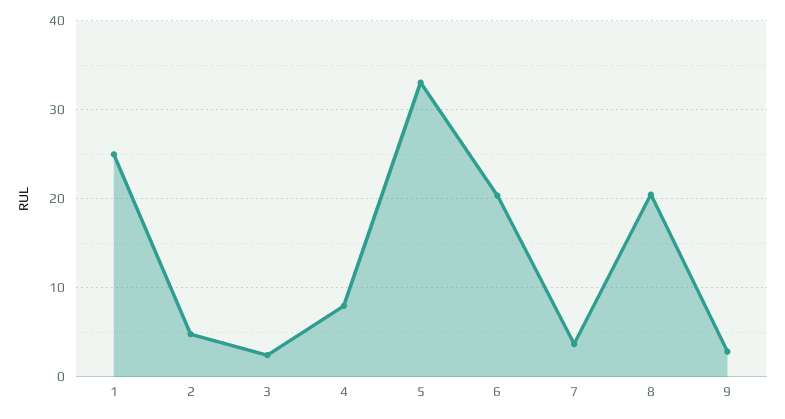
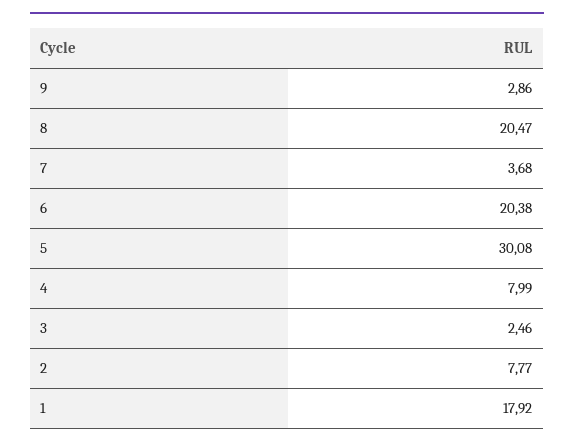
1: 25 -> 17.92
2: 5 -> 7.77
5: 33 -> 30.08

